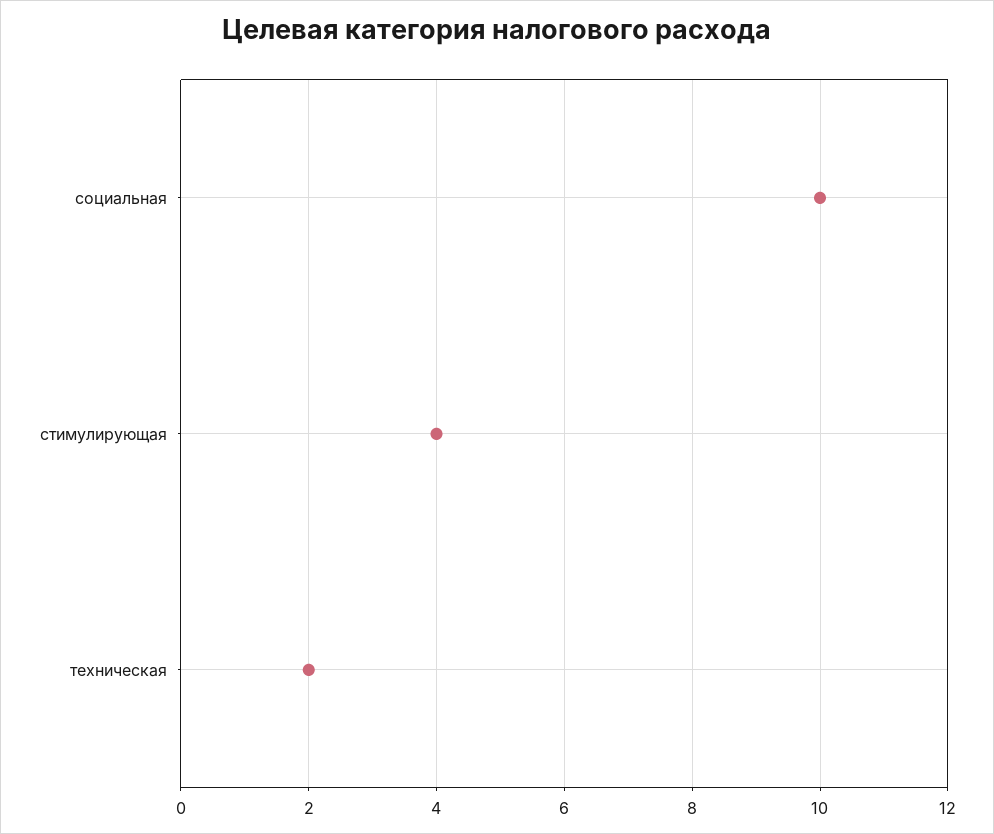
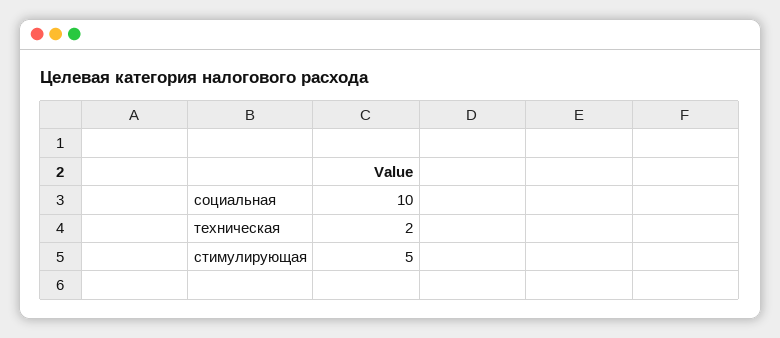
стимулирующая: 4 -> 5

